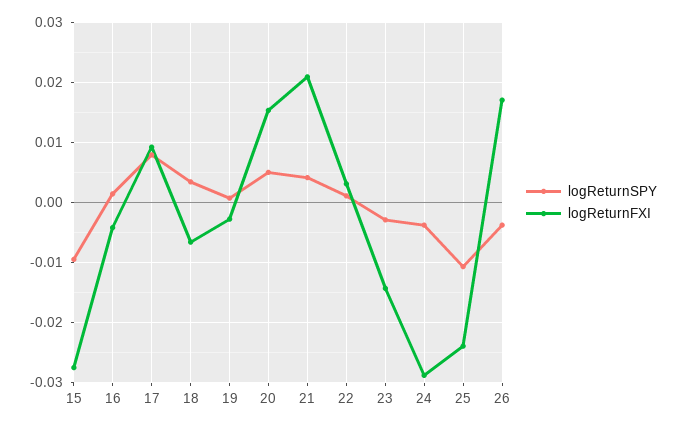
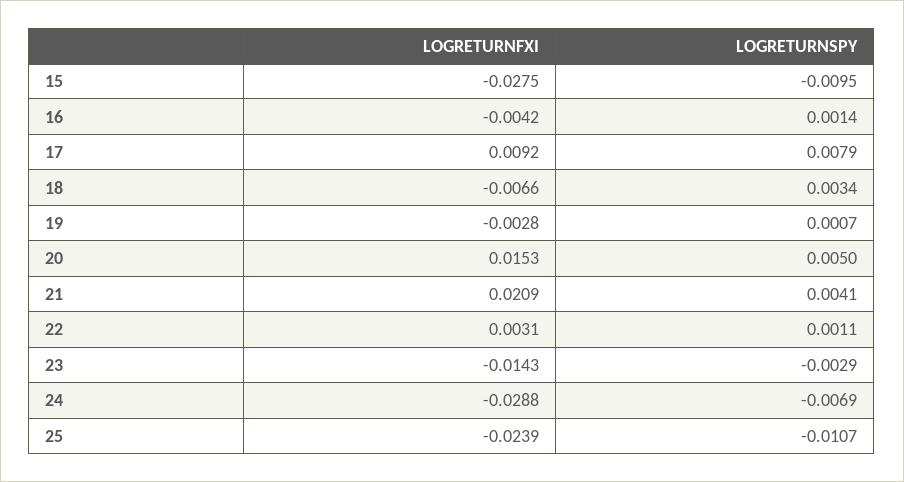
logReturnSPY, 24: -0.004 -> -0.0069
logReturnSPY, 26: -0.004 -> none
logReturnFXI, 26: 0.017 -> none

